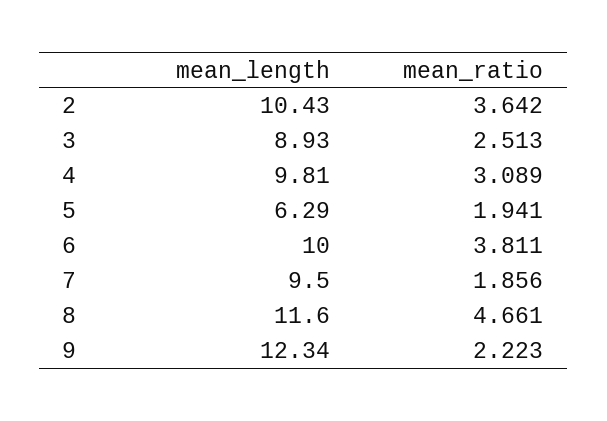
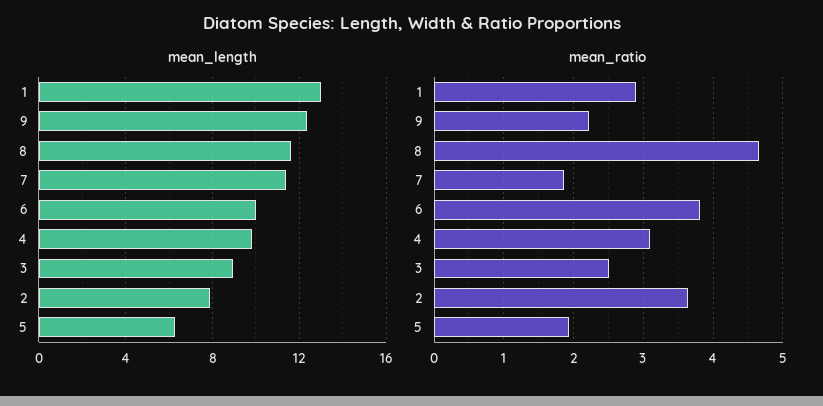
mean_length, 2: 10.43 -> 8
mean_length, 7: 9.5 -> 11.5
mean_length, 1: none -> 13
mean_ratio, 1: none -> 2.9

